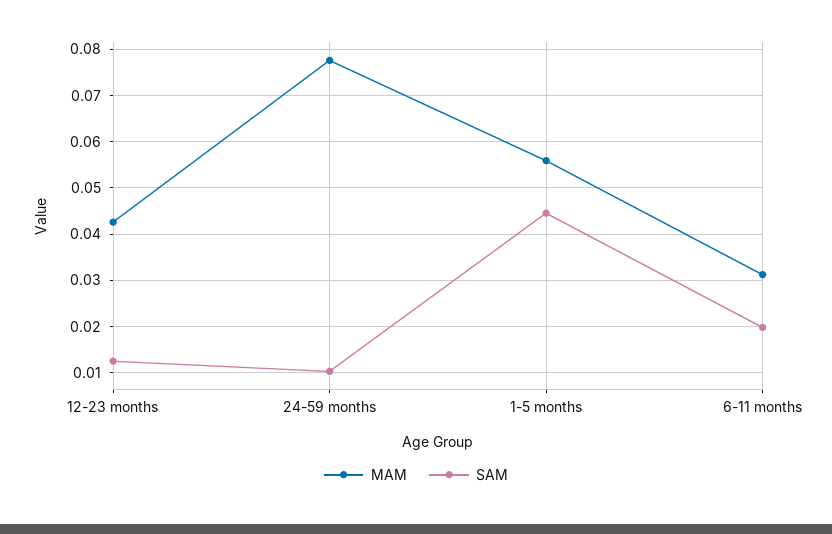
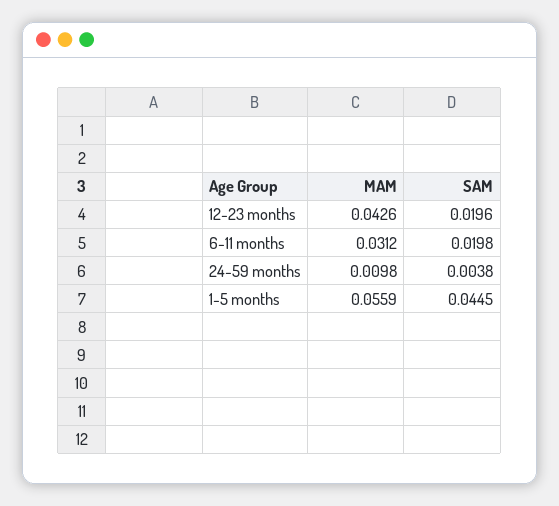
SAM, 12-23 months: 0.012 -> 0.0196
MAM, 24-59 months: 0.078 -> 0.0098
SAM, 24-59 months: 0.01 -> 0.0038

